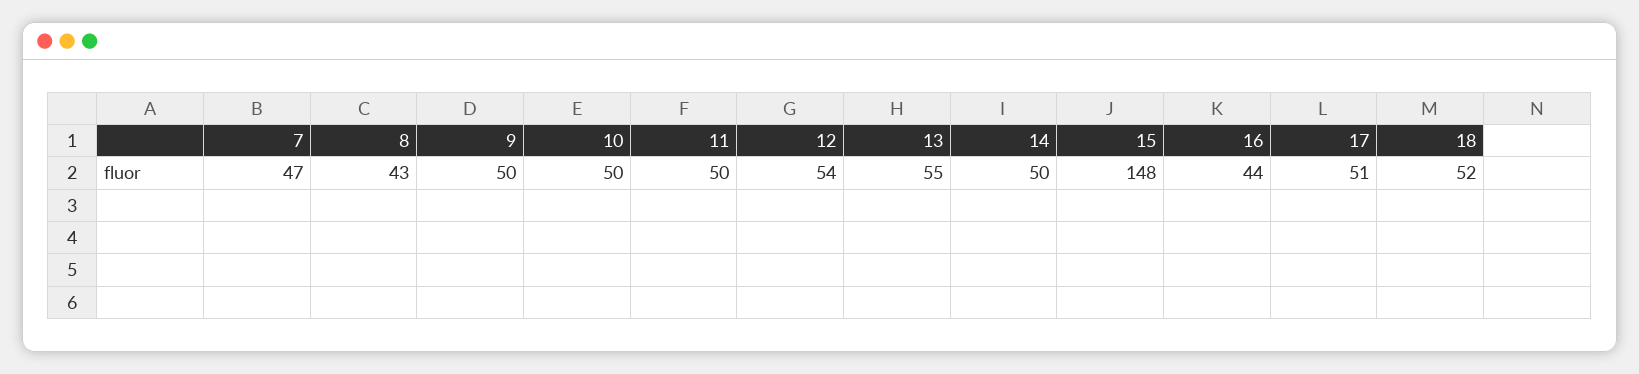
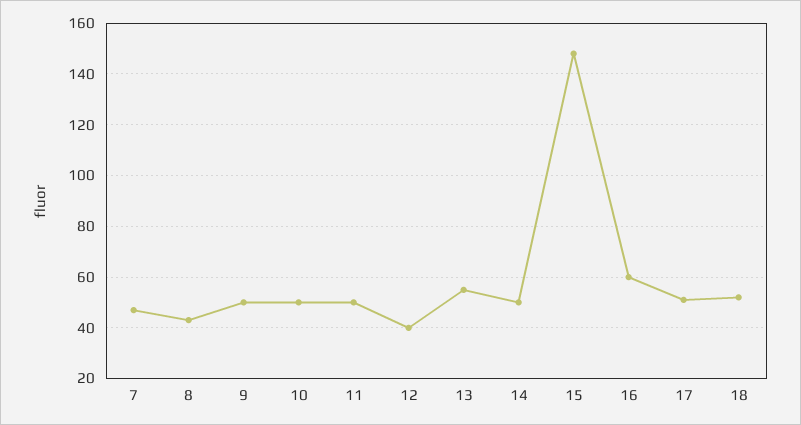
12: 54 -> 40
16: 44 -> 60

